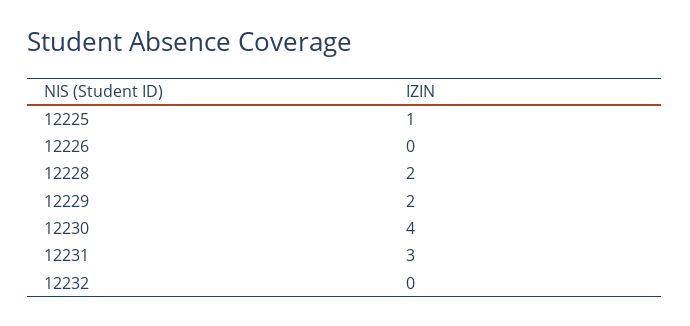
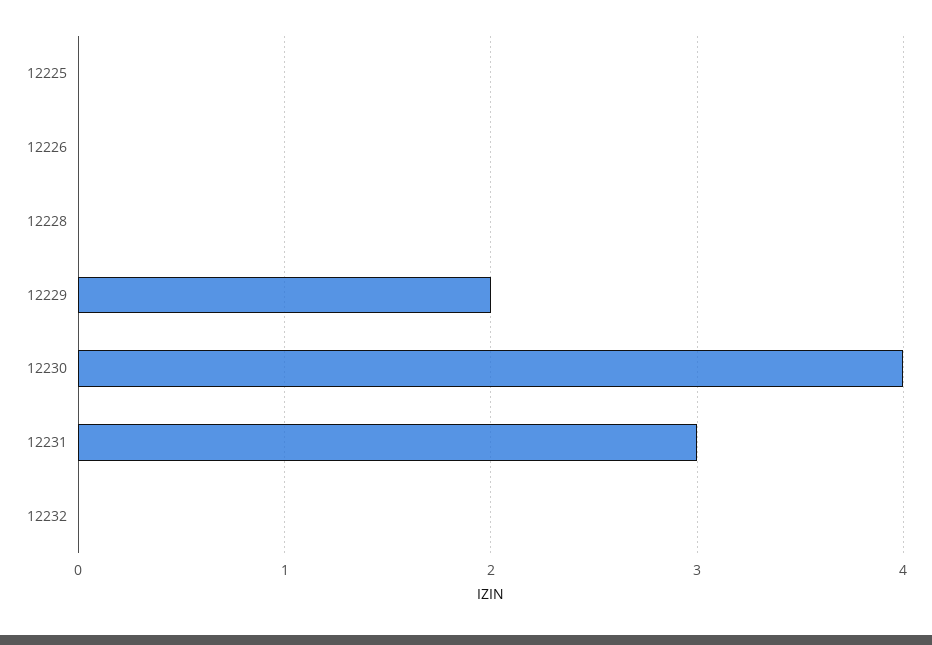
12225: 1 -> 0
12228: 2 -> 0

